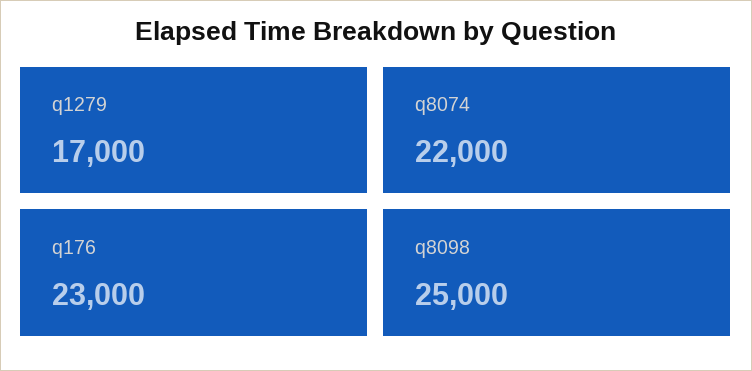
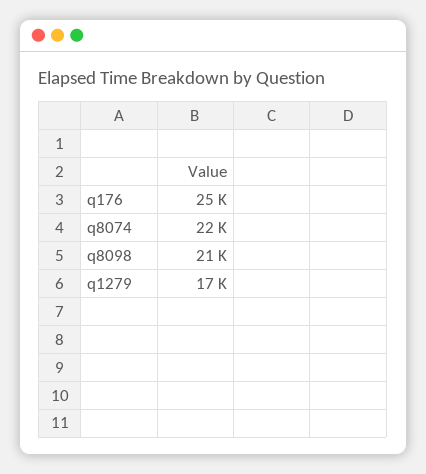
q176: 23000 -> 25000
q8098: 25000 -> 21000

